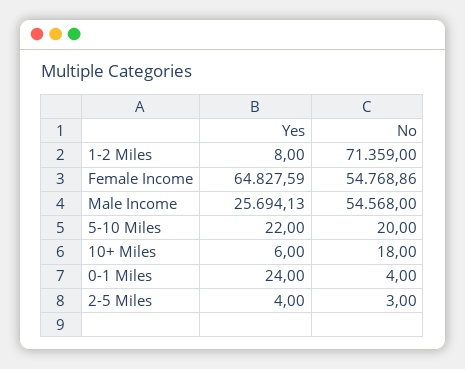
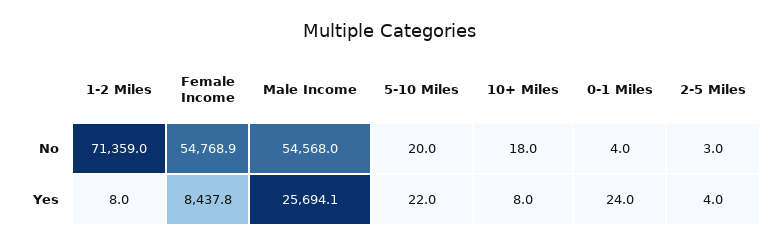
Yes, Female Income: 64827.59 -> 8437.8
Yes, 10+ Miles: 6 -> 8

